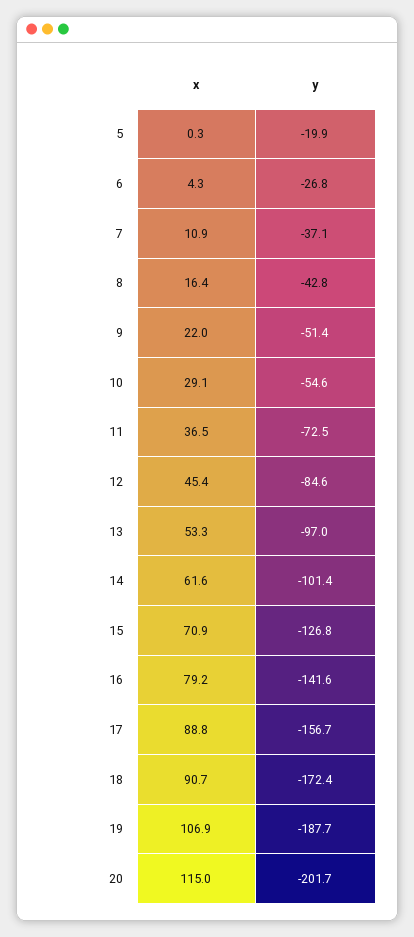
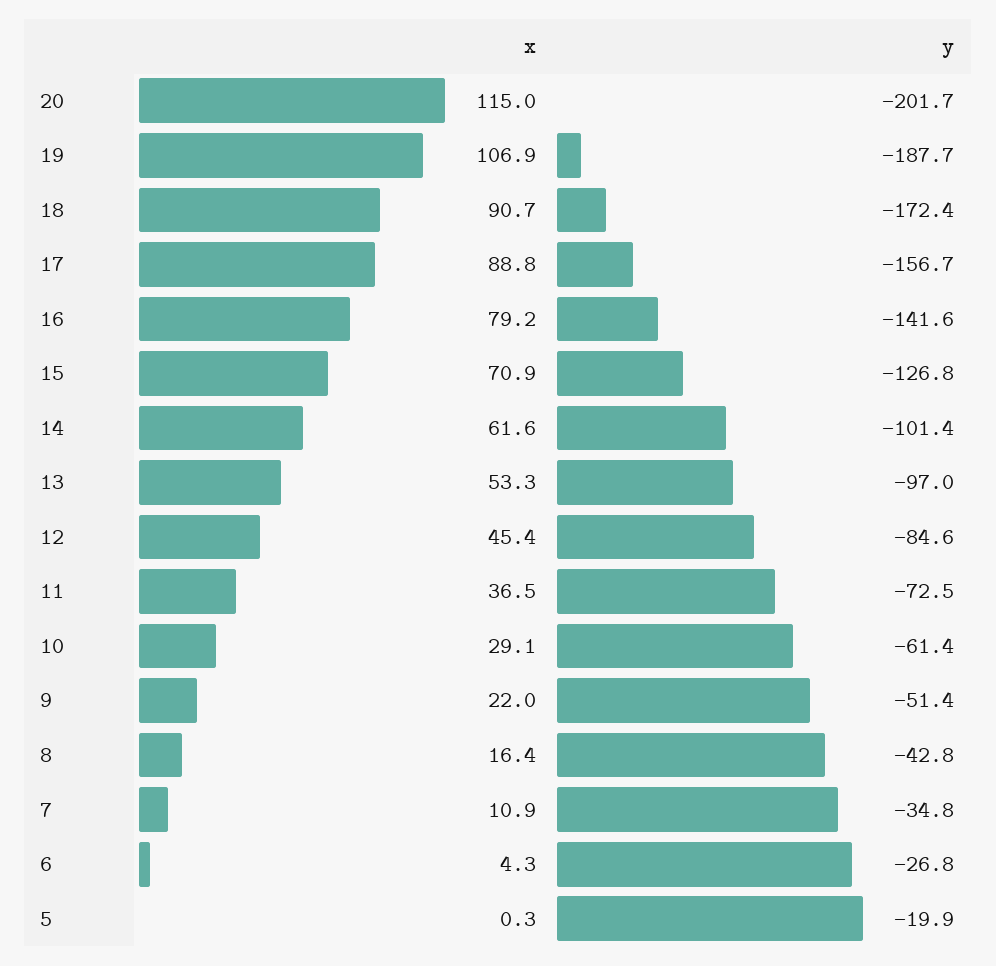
y, 7: -37.1 -> -34.8
y, 10: -54.6 -> -61.4

